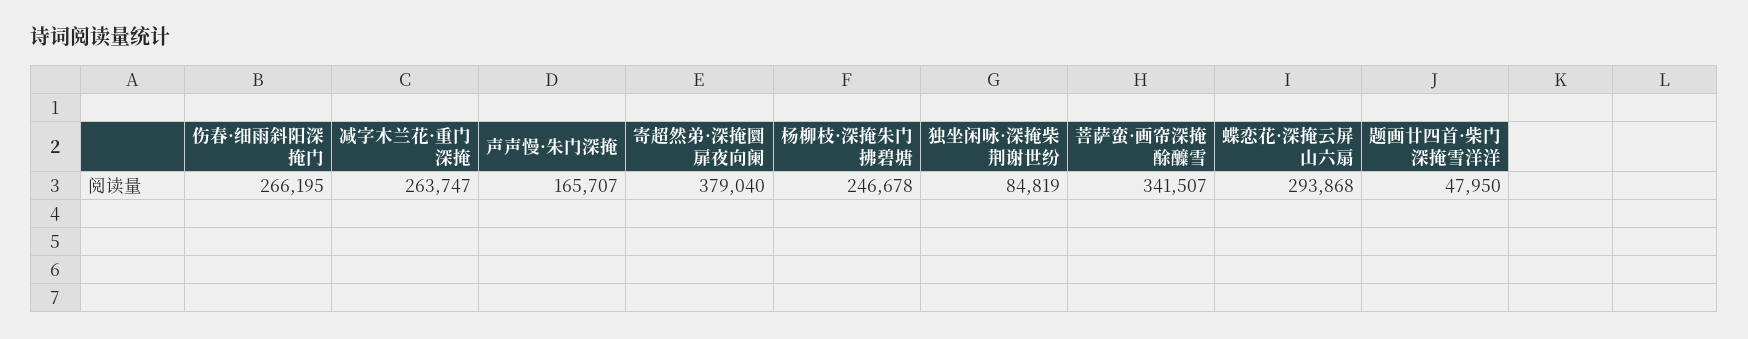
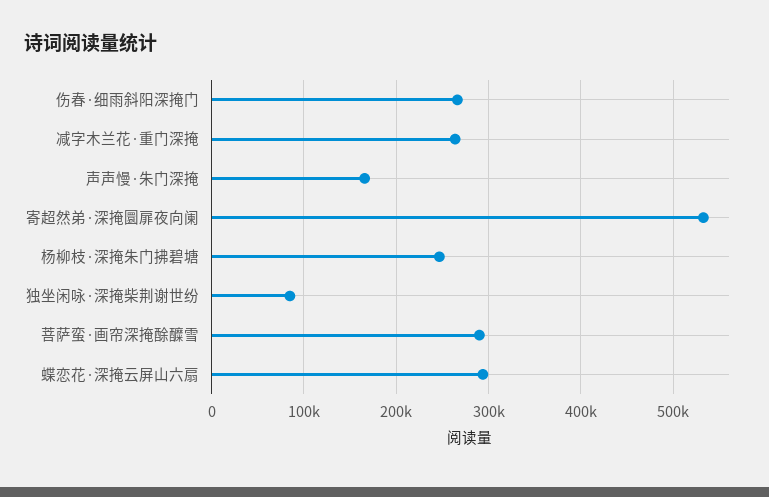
寄超然弟·深掩圜扉夜向阑: 379040 -> 530000
菩萨蛮·画帘深掩酴醾雪: 341507 -> 290000
题画廿四首·柴门深掩雪洋洋: 47950 -> none

